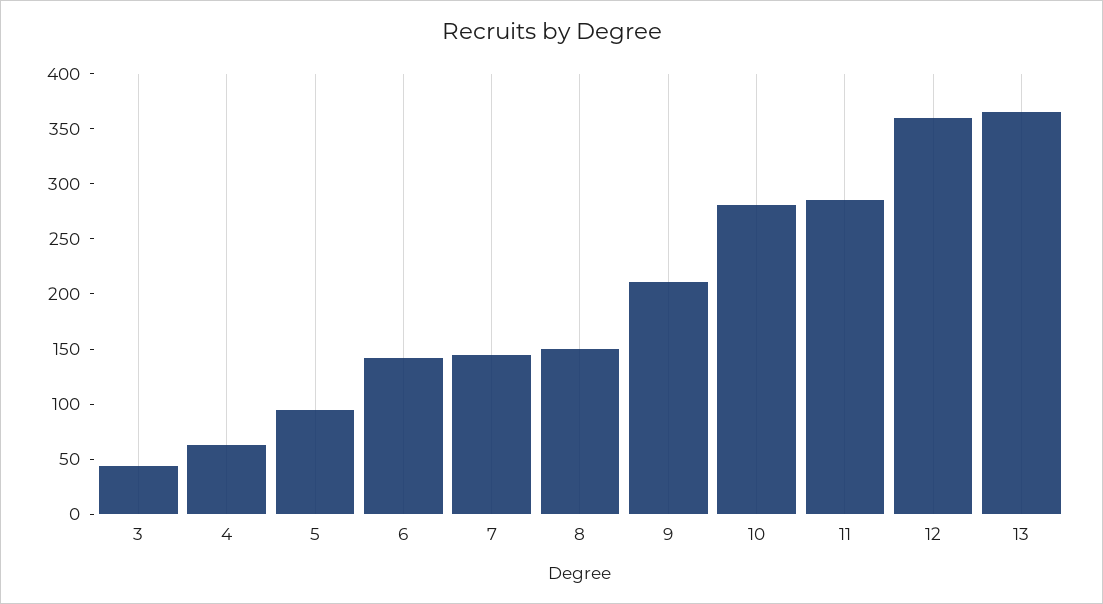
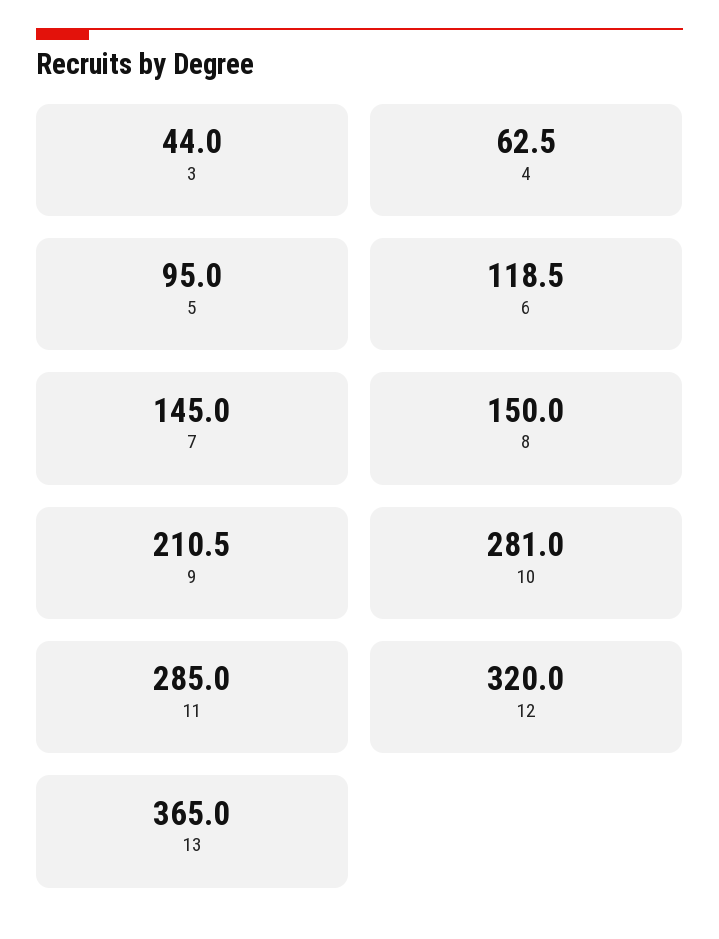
6: 140 -> 118.5
12: 360 -> 320

